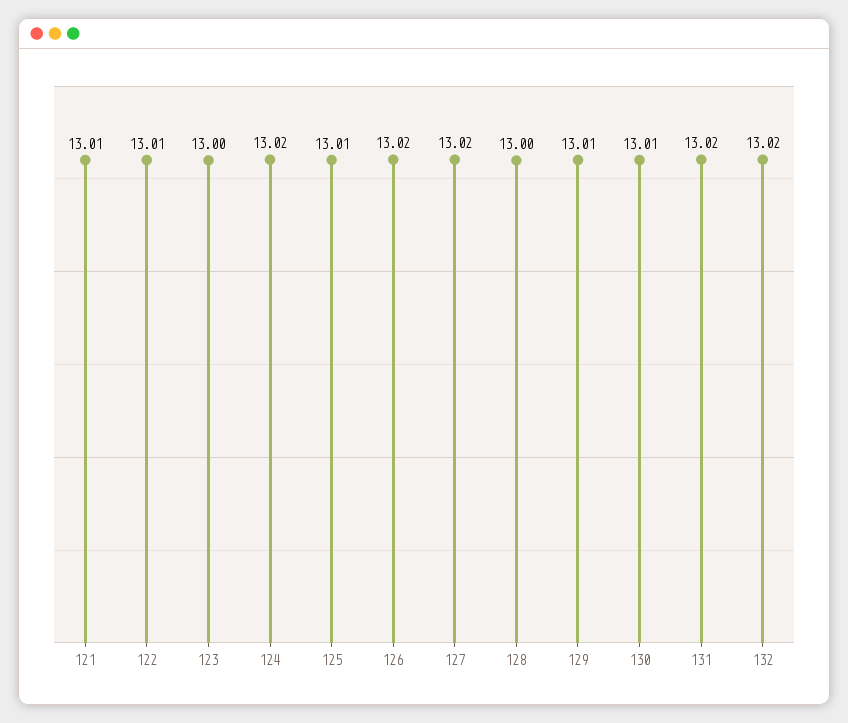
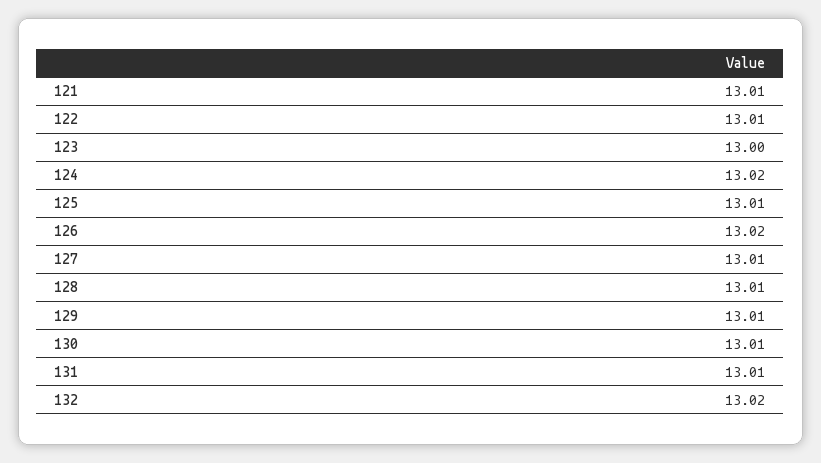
127: 13.02 -> 13.01
128: 13 -> 13.01
131: 13.02 -> 13.01

